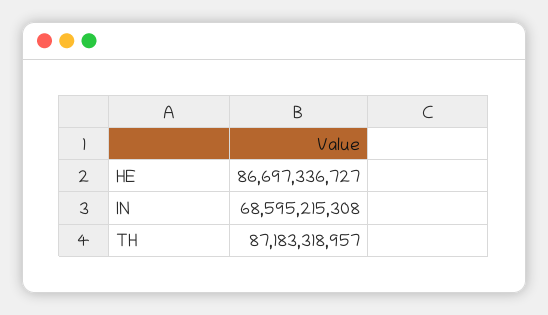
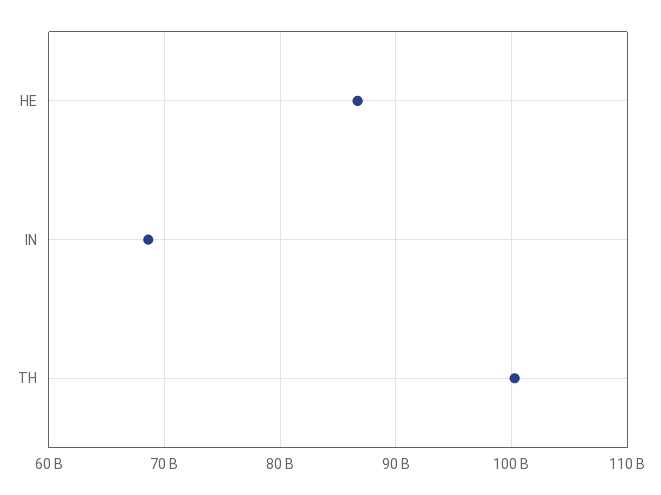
TH: 87183318957 -> 100000000000

